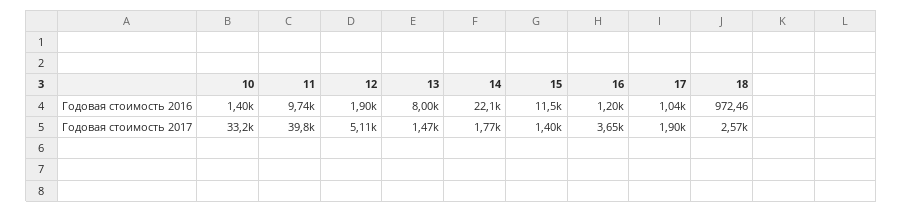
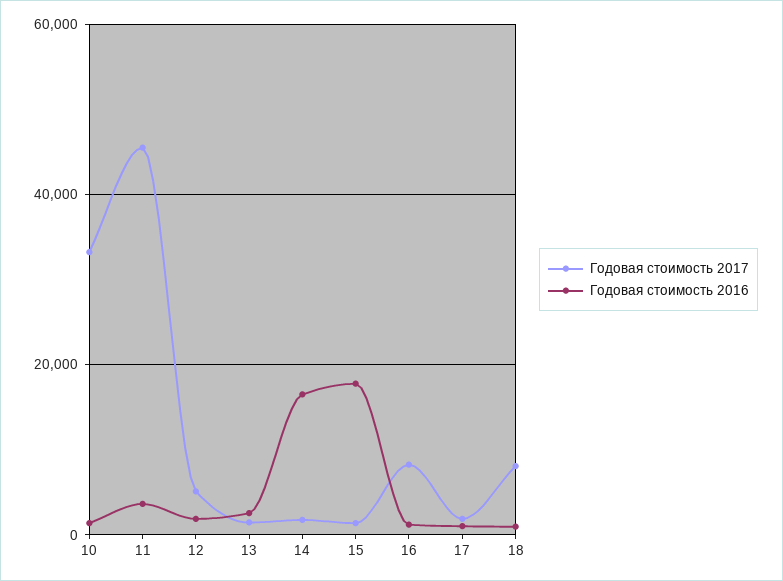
Годовая стоимость 2016, 11: 9740 -> 4000
Годовая стоимость 2016, 13: 8000 -> 2000
Годовая стоимость 2016, 14: 22100 -> 16000
Годовая стоимость 2016, 15: 11500 -> 18000
Годовая стоимость 2017, 11: 39800 -> 46000
Годовая стоимость 2017, 16: 3650 -> 8000
Годовая стоимость 2017, 18: 2570 -> 8000

